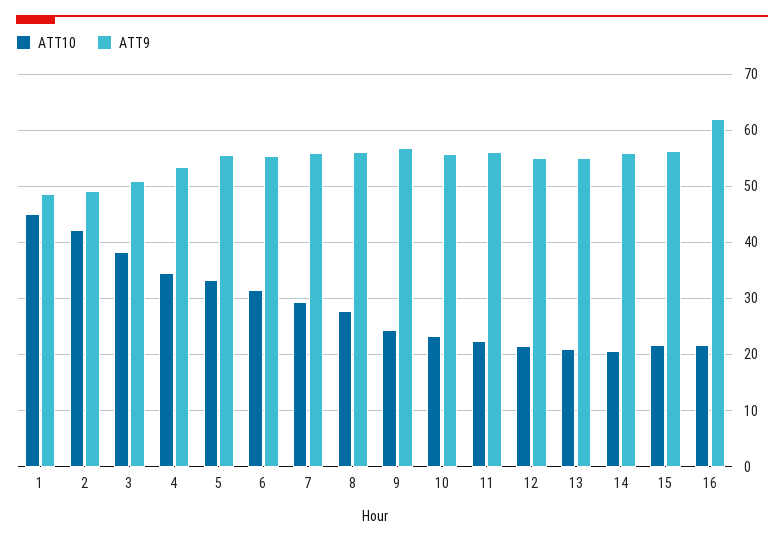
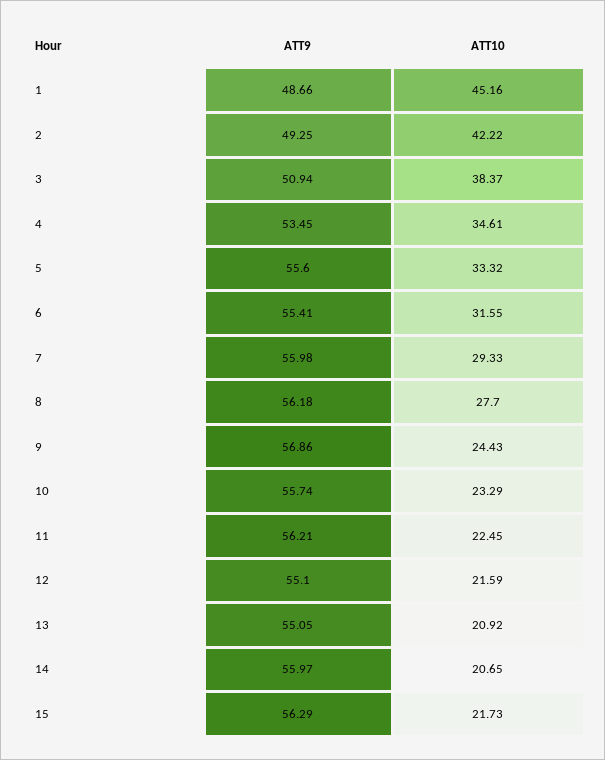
ATT10, 16: 22 -> none
ATT9, 16: 62 -> none

